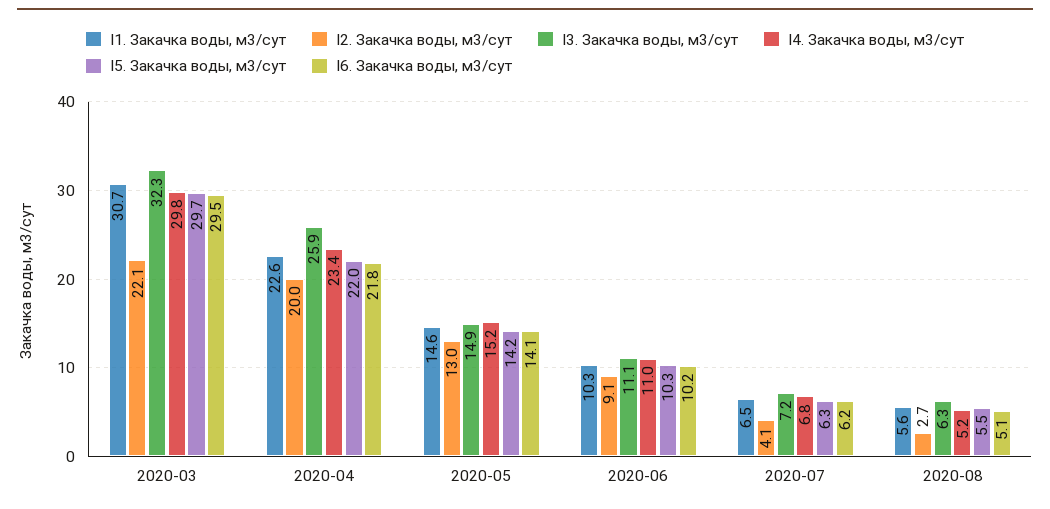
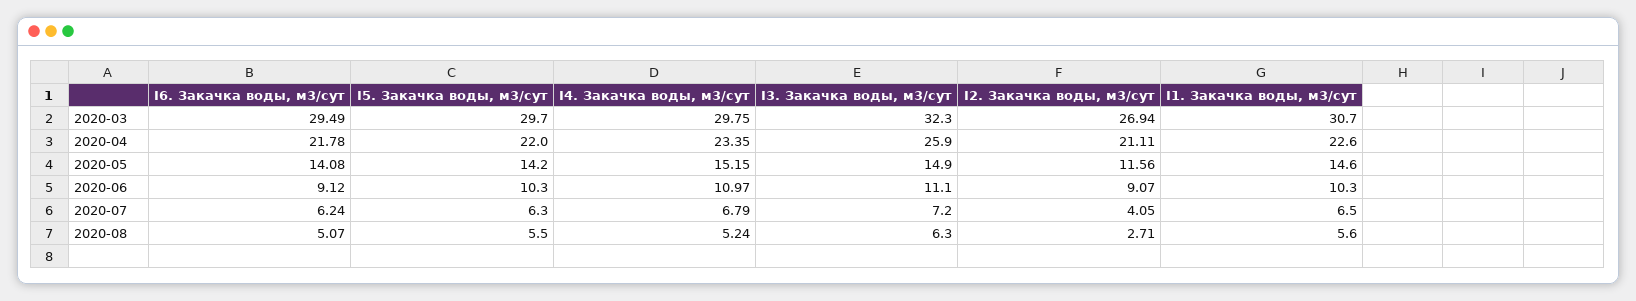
I2. Закачка воды, м3/сут, 2020-03: 22.1 -> 26.94
I2. Закачка воды, м3/сут, 2020-04: 20 -> 21.11
I2. Закачка воды, м3/сут, 2020-05: 13 -> 11.56
I6. Закачка воды, м3/сут, 2020-06: 10.2 -> 9.12

